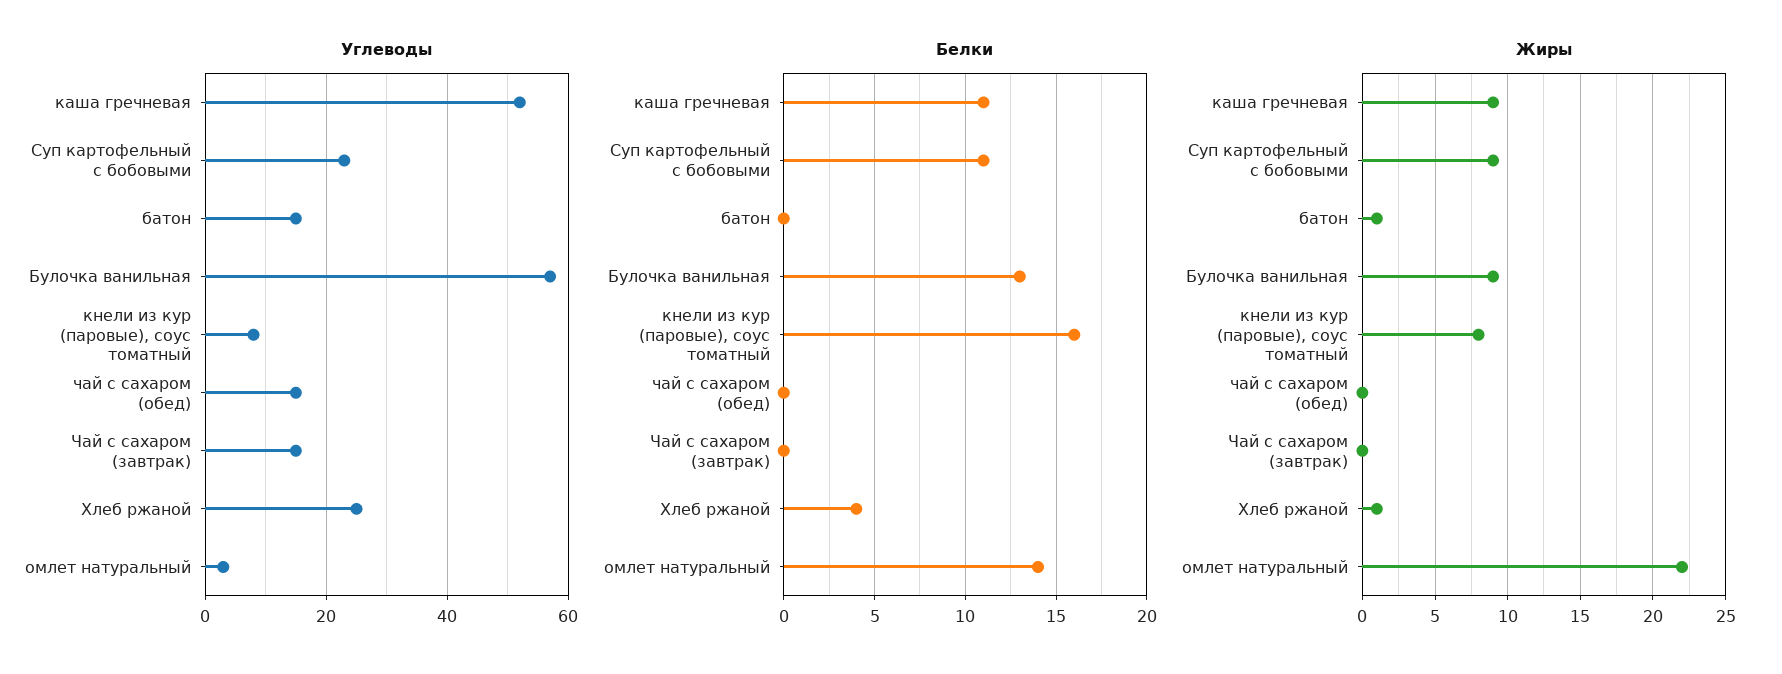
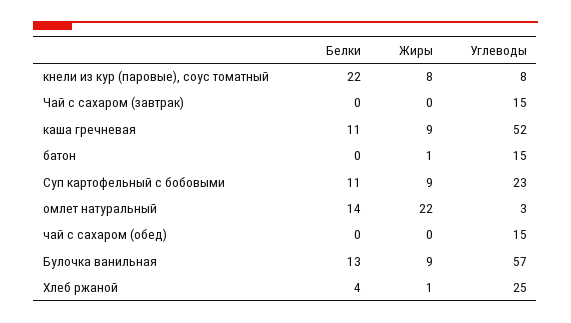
Белки, кнели из кур (паровые), соус томатный: 16 -> 22

